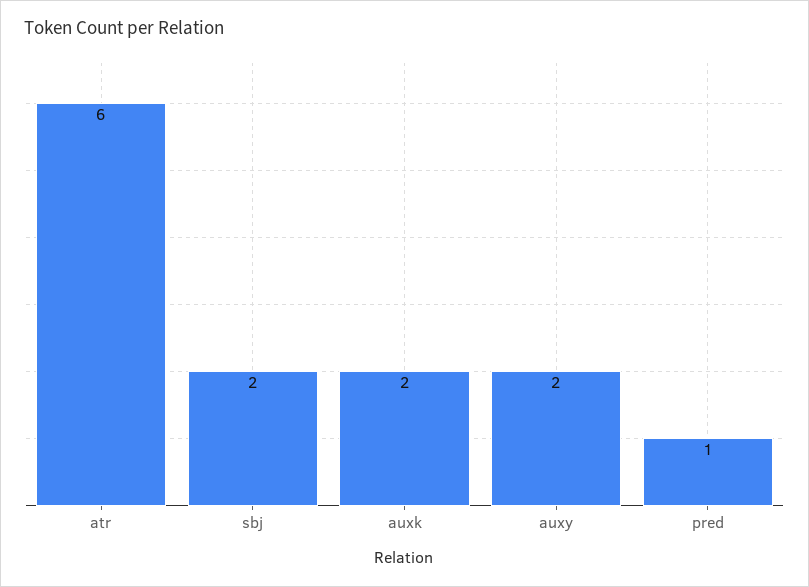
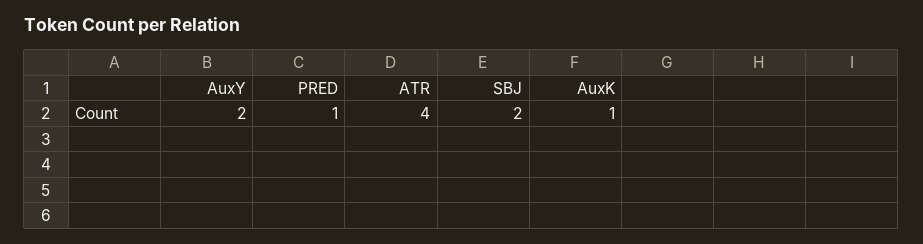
atr: 6 -> 4
auxk: 2 -> 1

